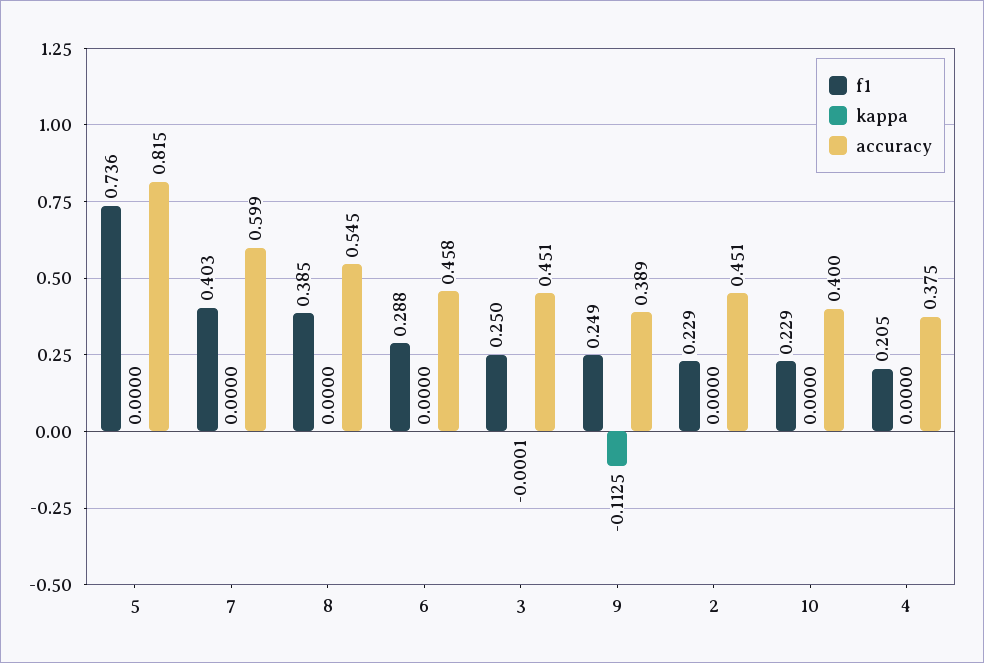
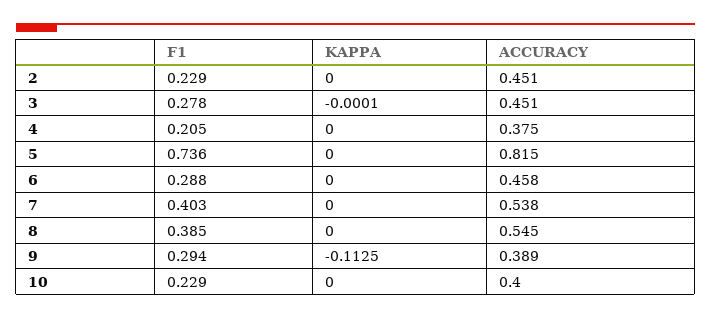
accuracy, 7: 0.599 -> 0.538
f1, 3: 0.25 -> 0.278
f1, 9: 0.249 -> 0.294

